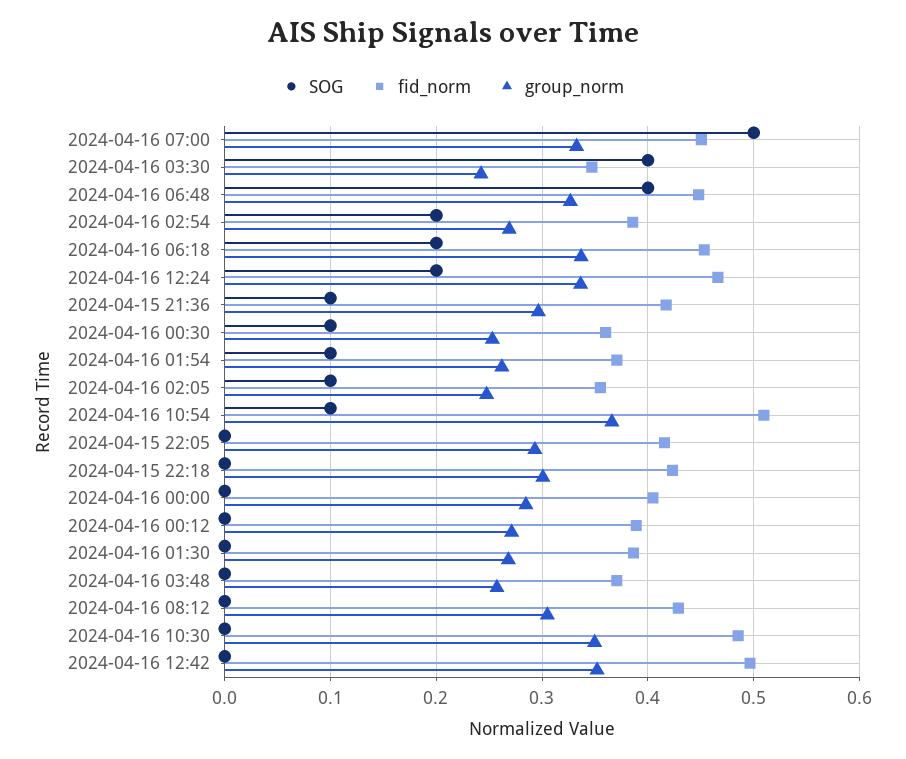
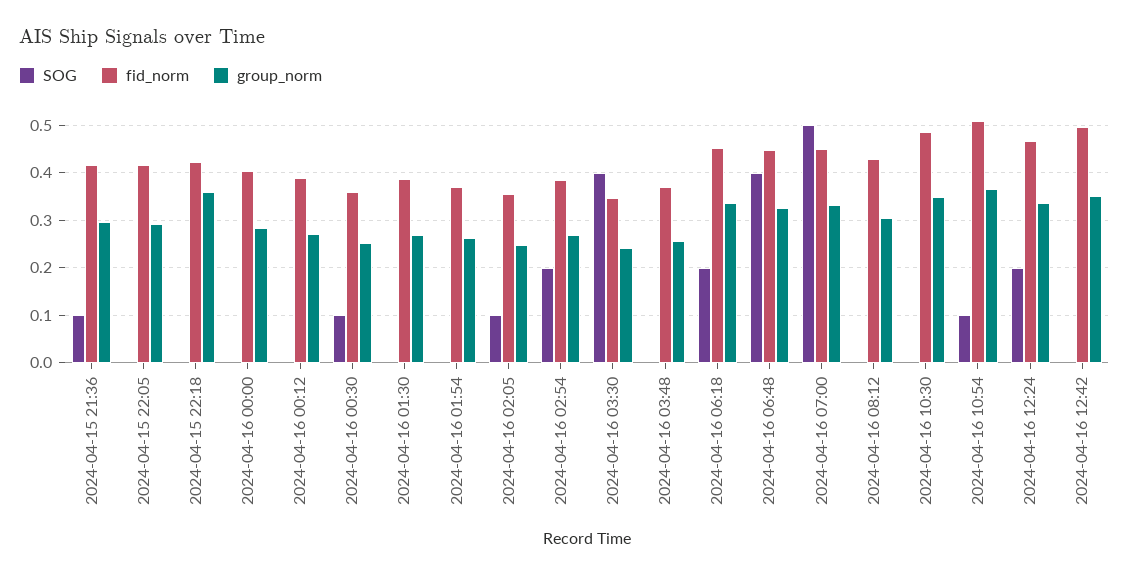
SOG, 2024-04-16 01:54: 0.1 -> 0
group_norm, 2024-04-15 22:18: 0.3 -> 0.36

